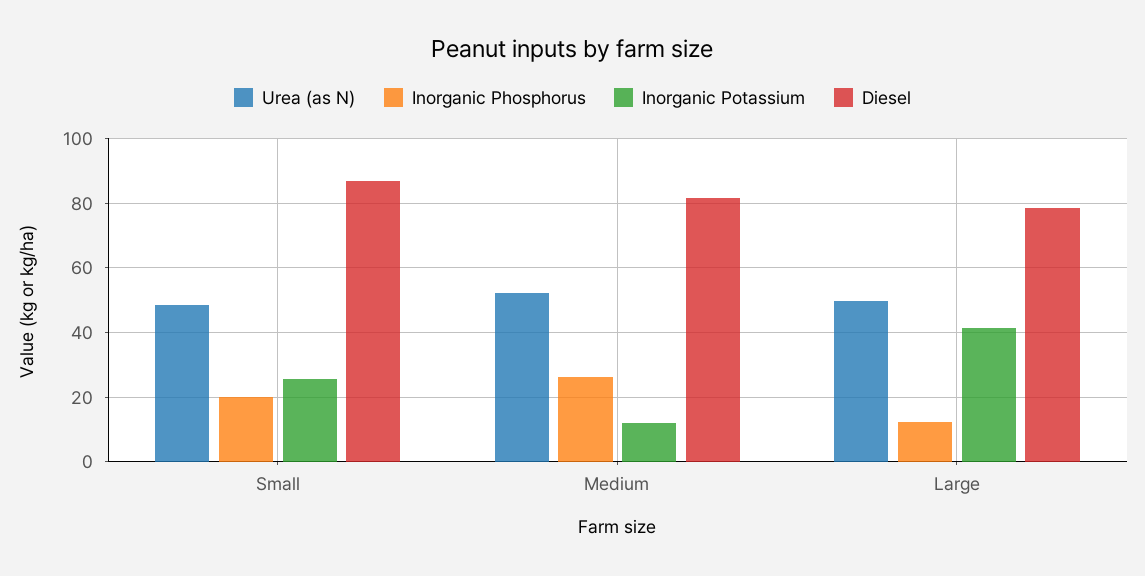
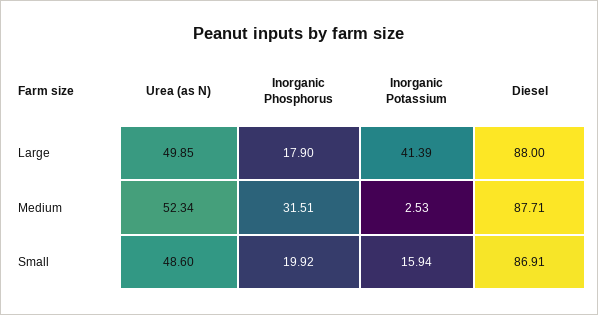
Inorganic Potassium, Small: 26 -> 15.94
Inorganic Phosphorus, Medium: 26 -> 31.51
Inorganic Potassium, Medium: 12 -> 2.53
Diesel, Medium: 82 -> 87.71
Inorganic Phosphorus, Large: 12 -> 17.9
Diesel, Large: 78 -> 88

